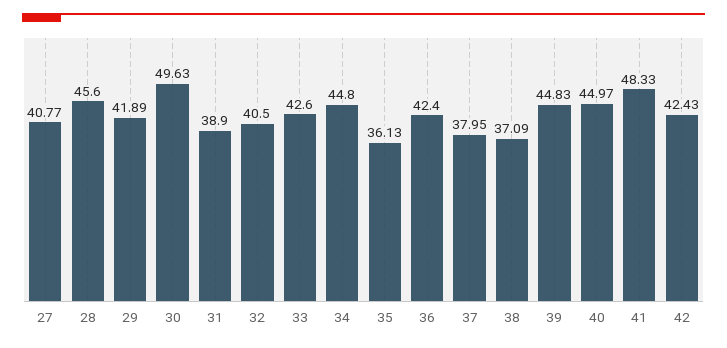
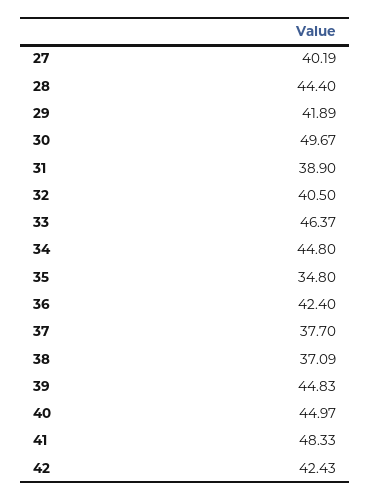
27: 40.77 -> 40.19
28: 45.6 -> 44.4
30: 49.63 -> 49.67
33: 42.6 -> 46.37
35: 36.13 -> 34.8
37: 37.95 -> 37.7

